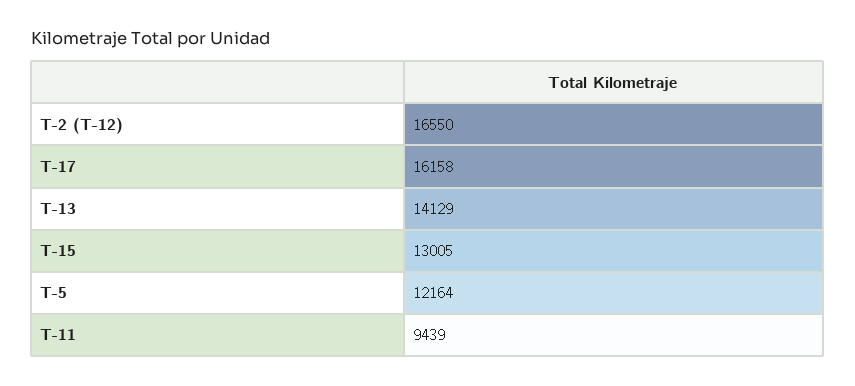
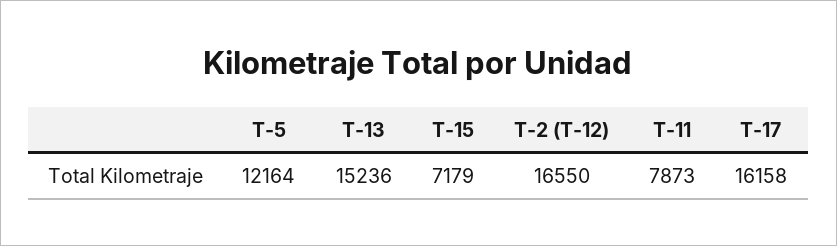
T-13: 14129 -> 15236
T-15: 13005 -> 7179
T-11: 9439 -> 7873

